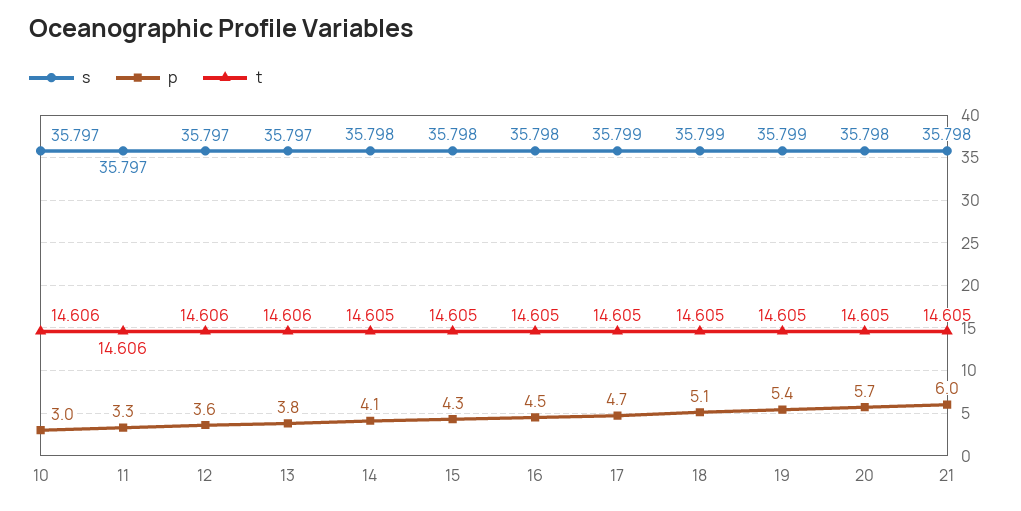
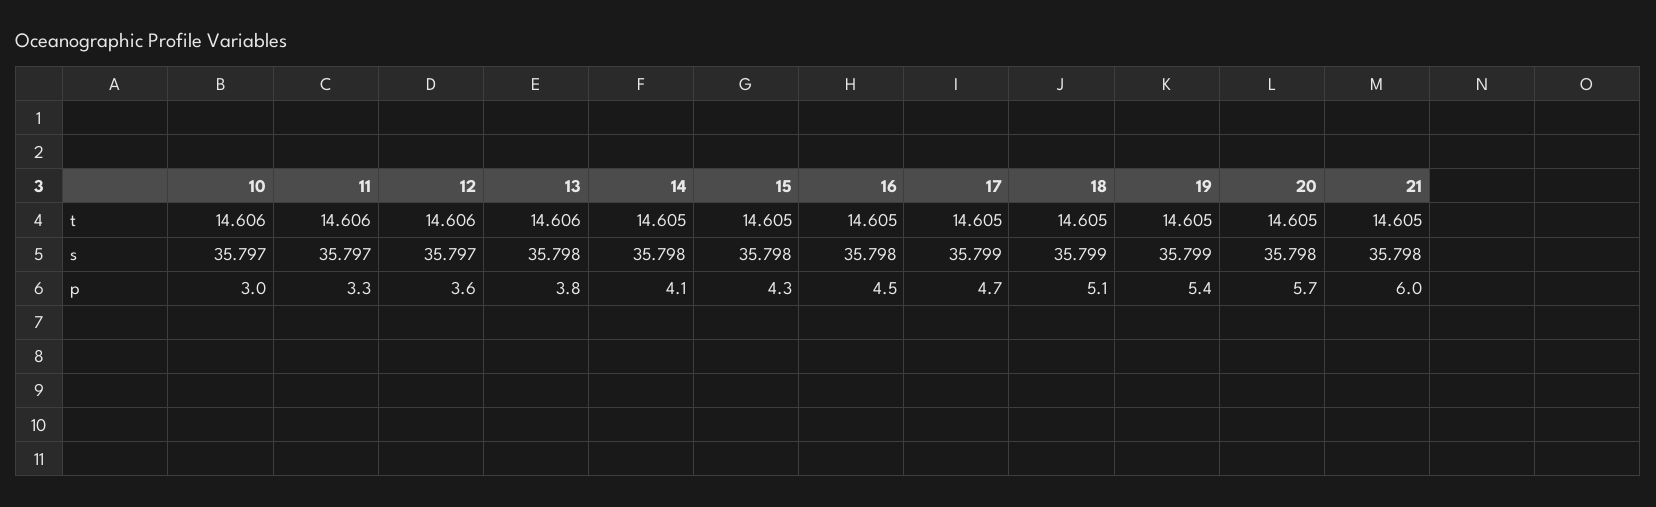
s, 13: 35.797 -> 35.798

